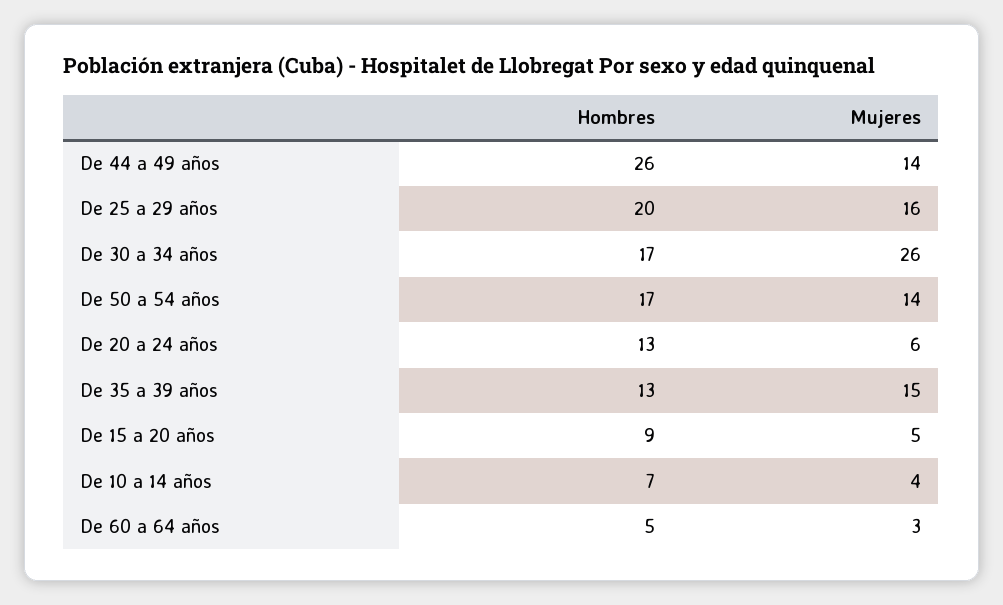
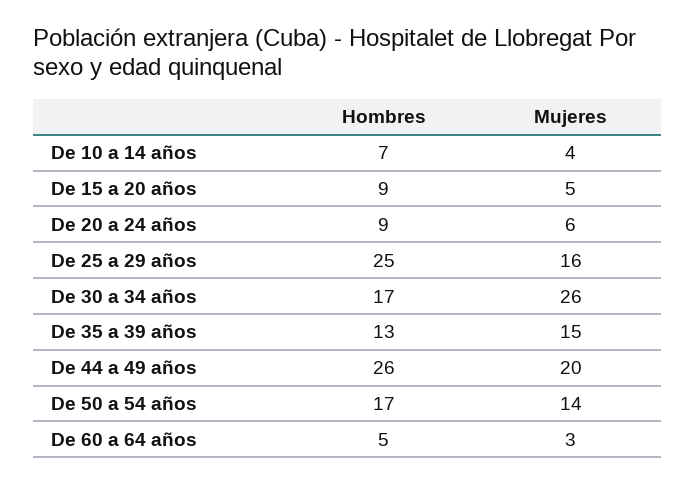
Mujeres, De 44 a 49 años: 14 -> 20
Hombres, De 25 a 29 años: 20 -> 25
Hombres, De 20 a 24 años: 13 -> 9

